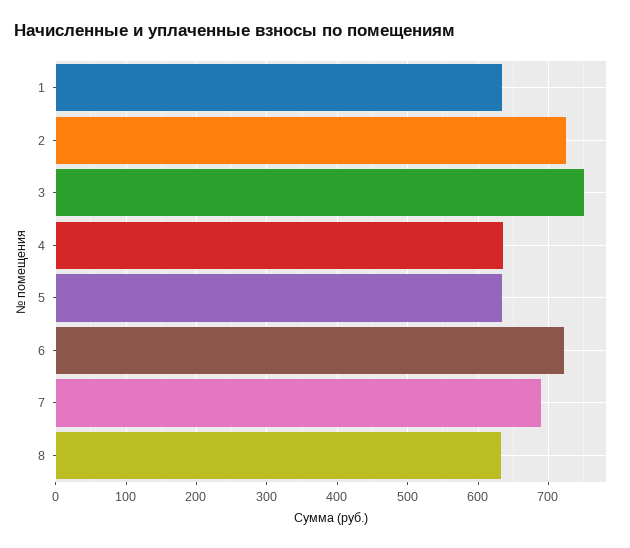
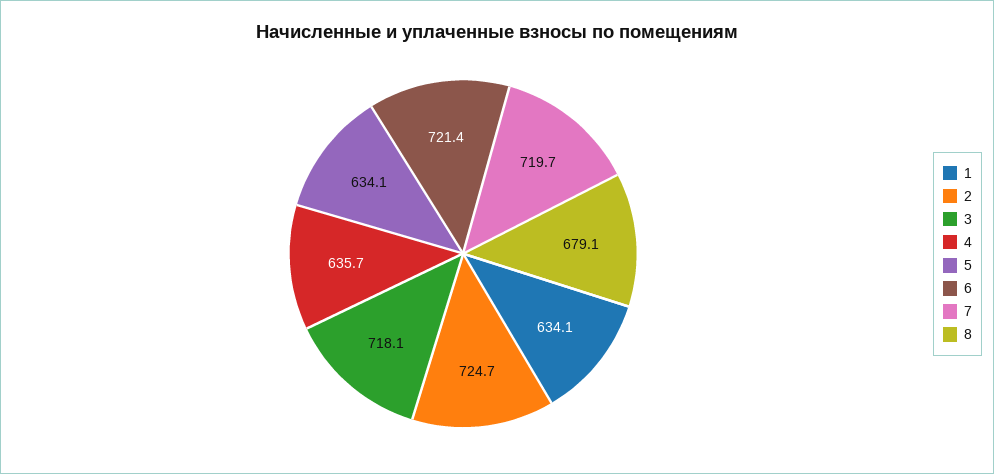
3: 750 -> 718.1
7: 690 -> 719.7
8: 630 -> 679.1

